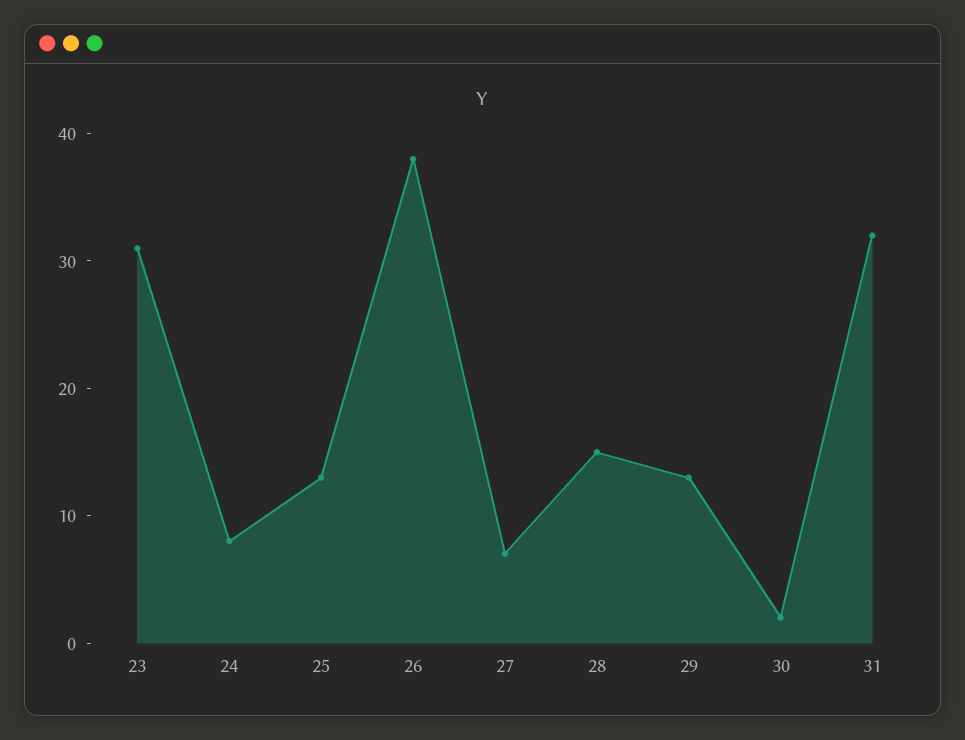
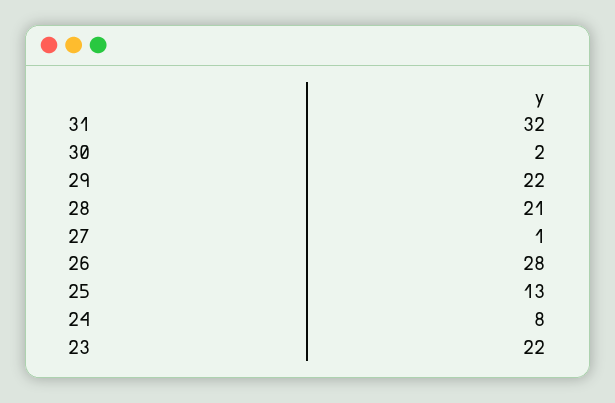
23: 31 -> 22
26: 38 -> 28
27: 7 -> 1
28: 15 -> 21
29: 13 -> 22

